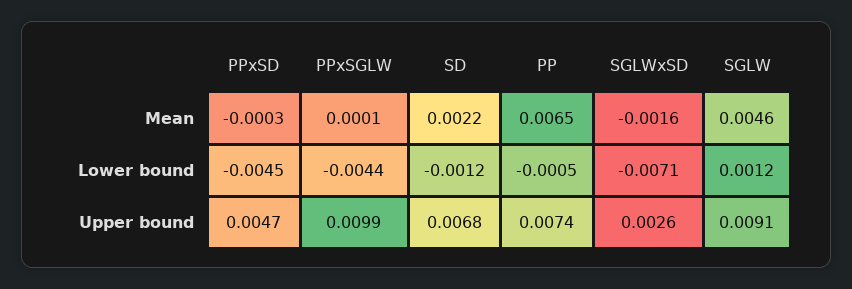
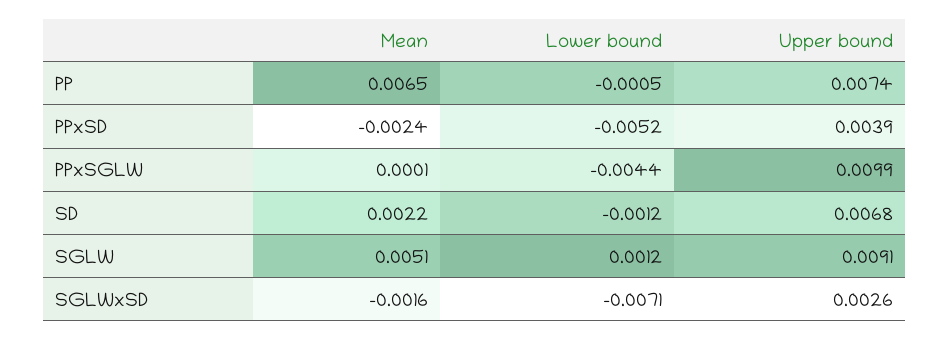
PPxSD, Mean: -0.0003 -> -0.0024
SGLW, Mean: 0.0046 -> 0.0051
PPxSD, Lower bound: -0.0045 -> -0.0052
PPxSD, Upper bound: 0.0047 -> 0.0039

